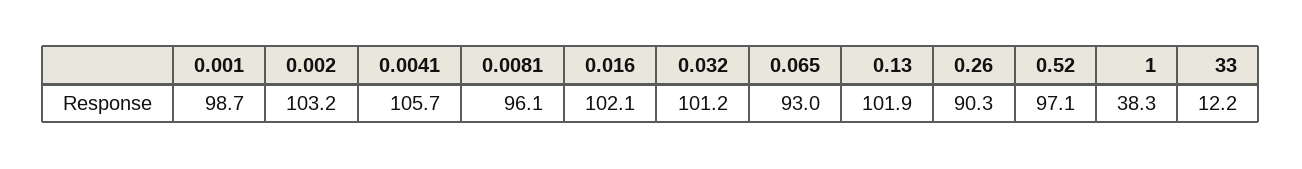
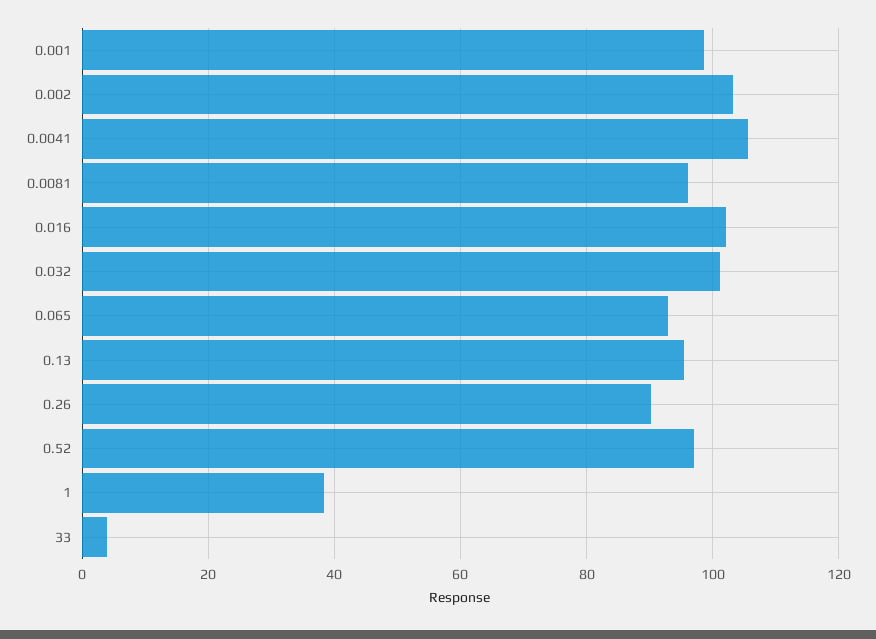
0.13: 101.9 -> 96
33: 12.2 -> 4

